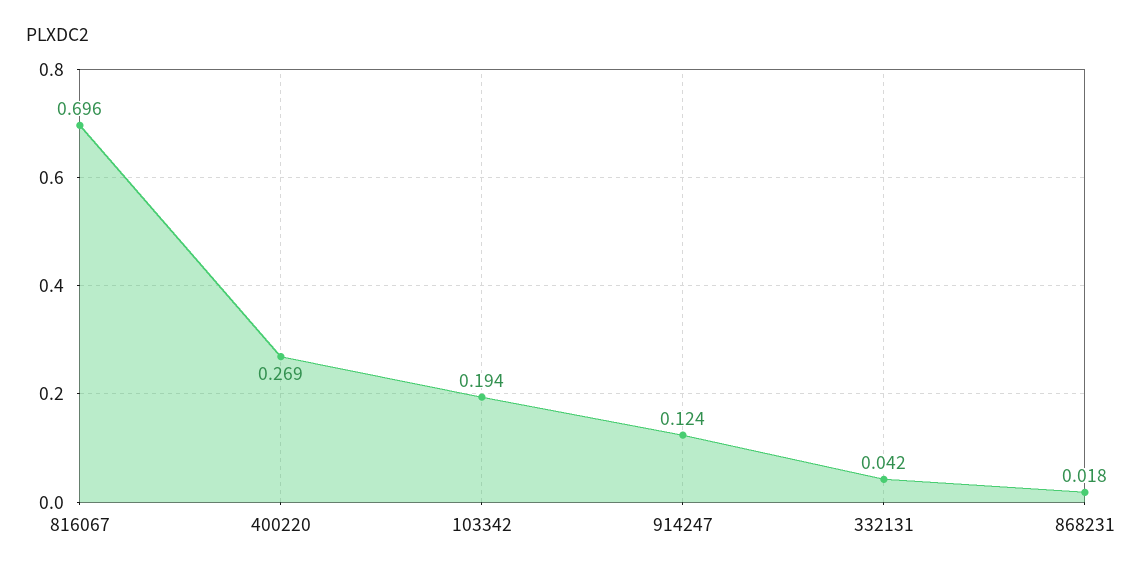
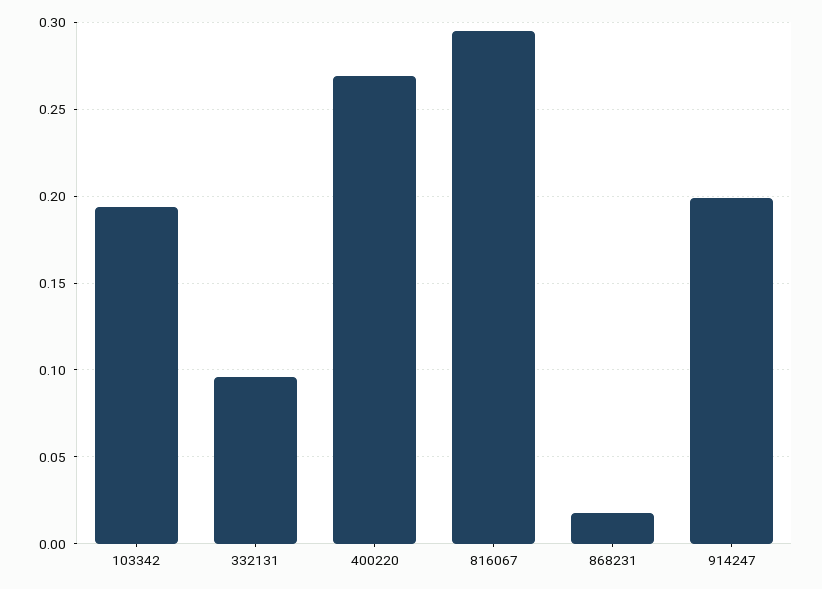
816067: 0.696 -> 0.295
914247: 0.124 -> 0.2
332131: 0.042 -> 0.095

